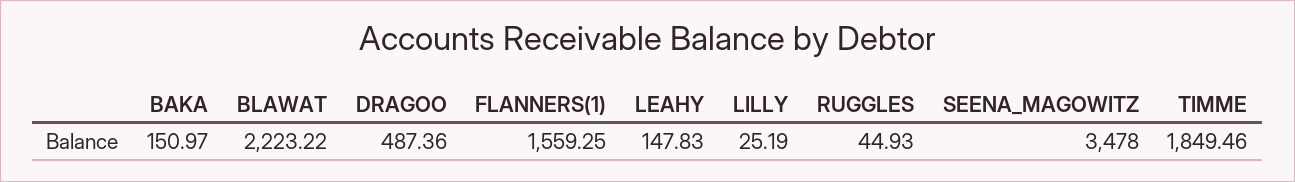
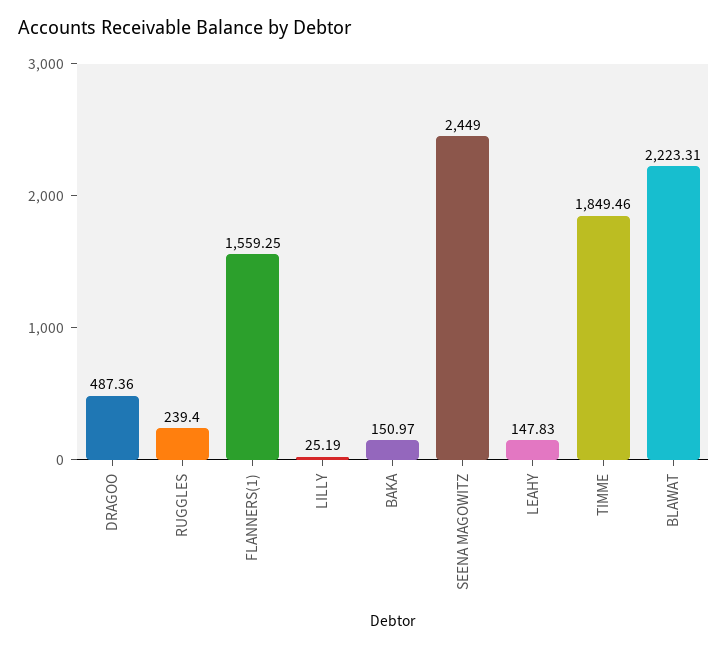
BLAWAT: 2223.22 -> 2223.31
RUGGLES: 44.93 -> 239.4
SEENA_MAGOWITZ: 3478 -> 2449

